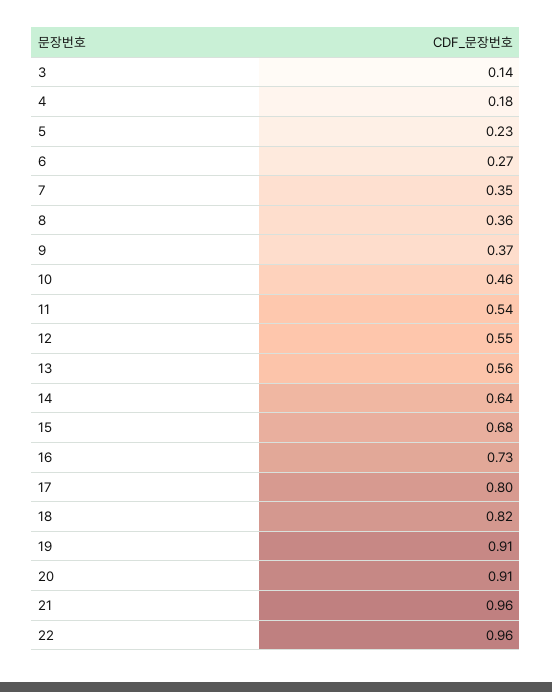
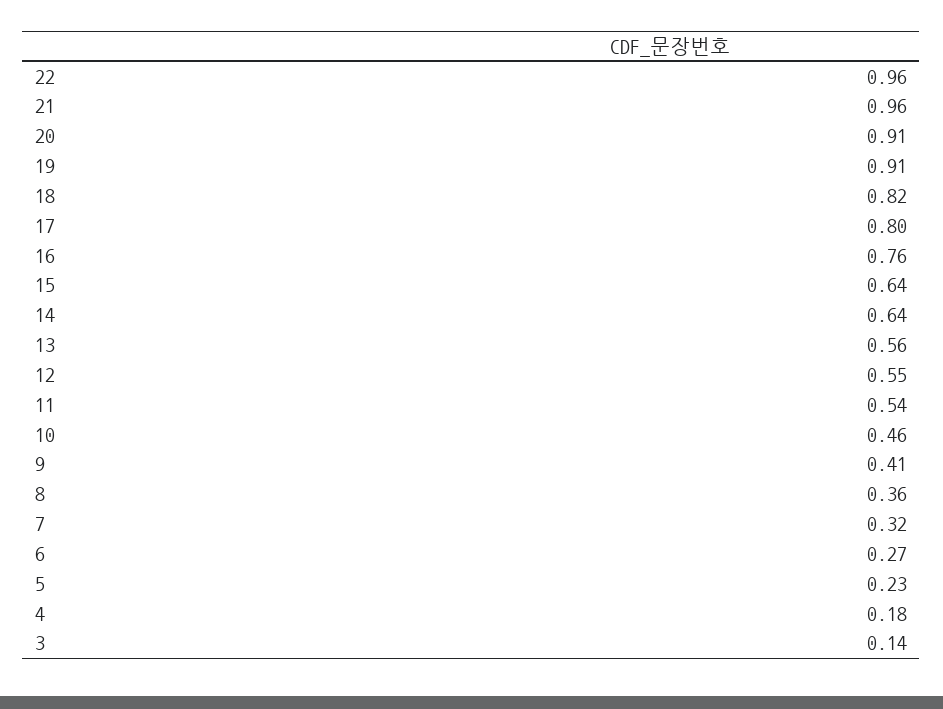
7: 0.35 -> 0.32
9: 0.37 -> 0.41
15: 0.68 -> 0.64
16: 0.73 -> 0.76

